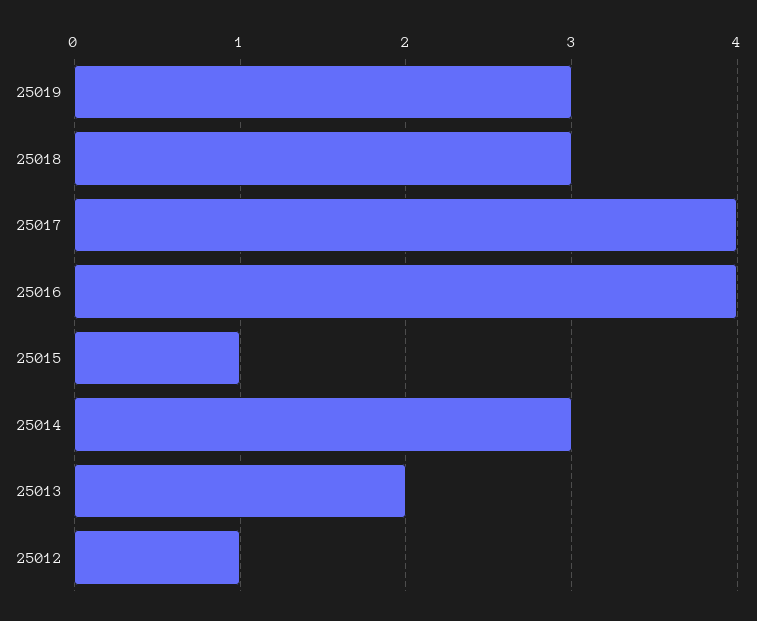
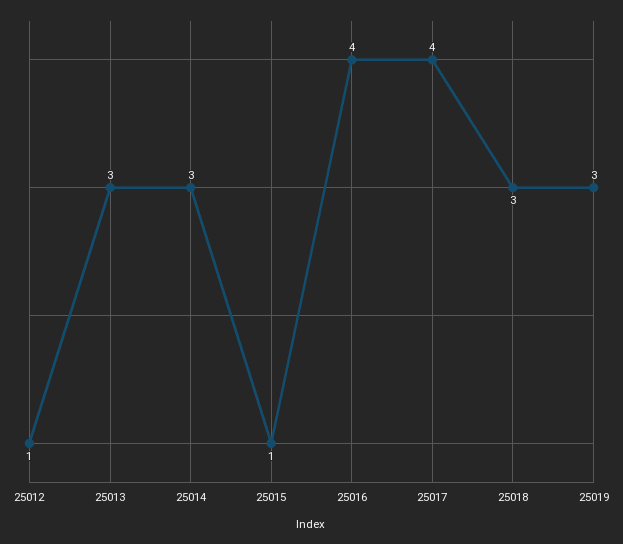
25013: 2 -> 3

